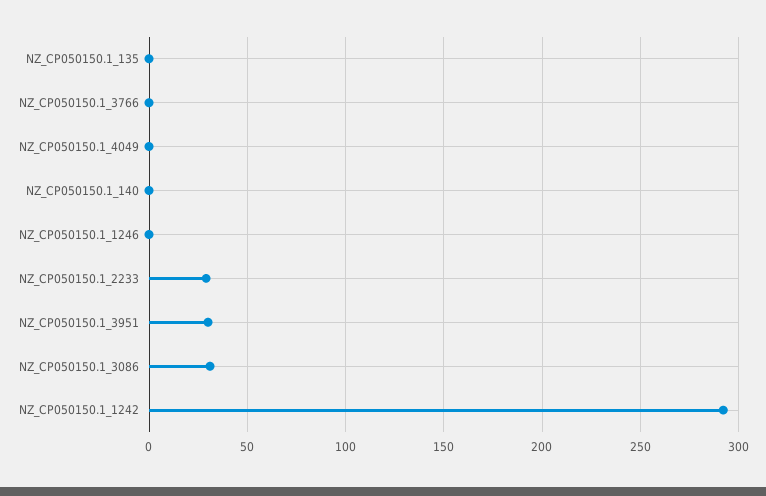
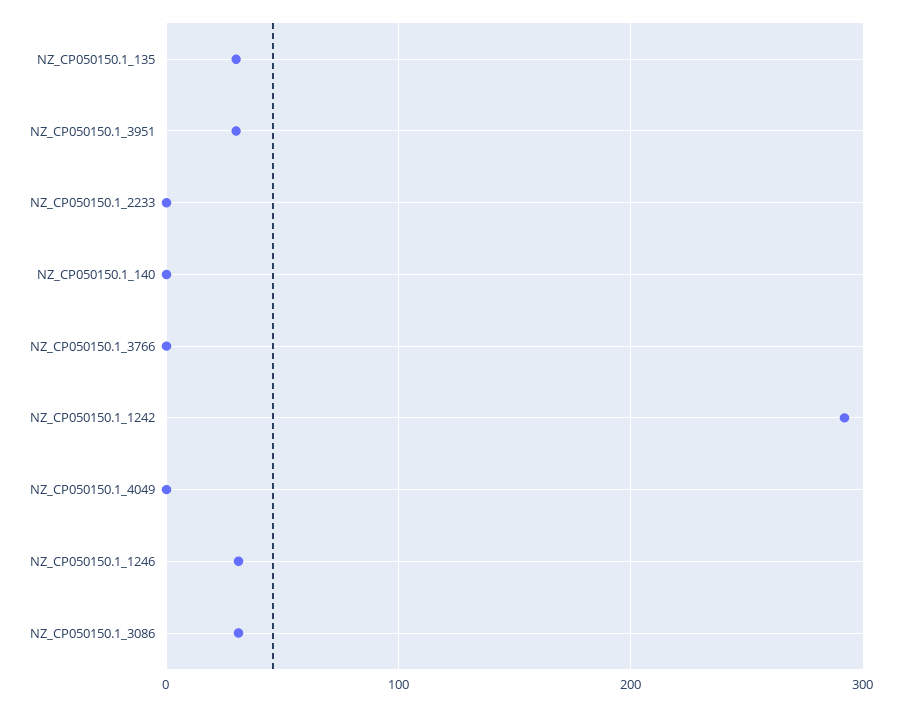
NZ_CP050150.1_135: 0 -> 30
NZ_CP050150.1_1246: 0 -> 30
NZ_CP050150.1_2233: 30 -> 0

